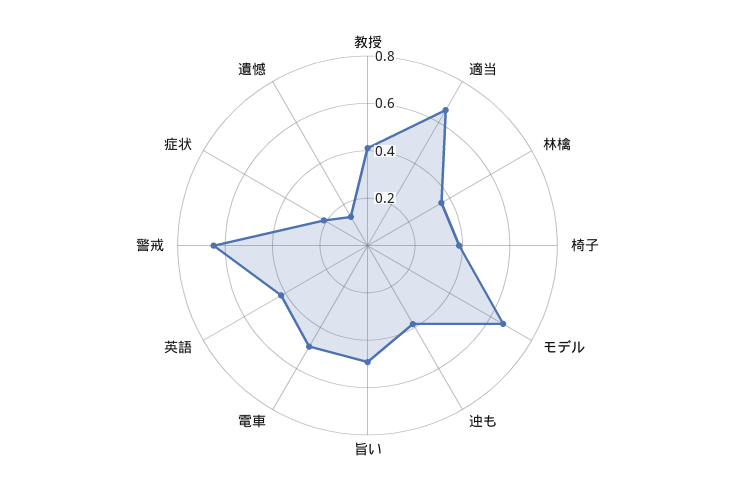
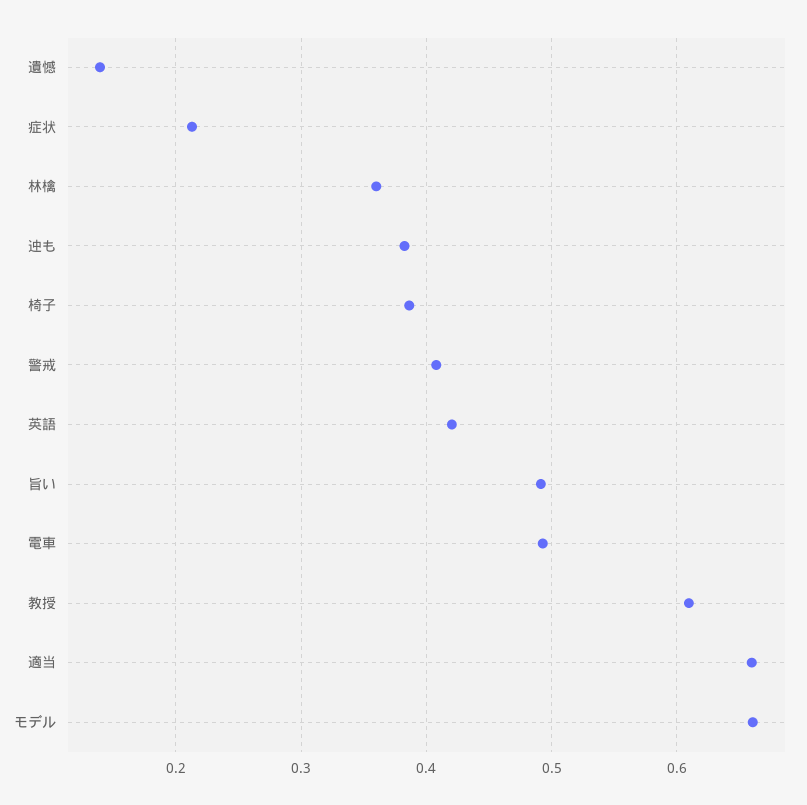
教授: 0.4 -> 0.61
警戒: 0.65 -> 0.41

